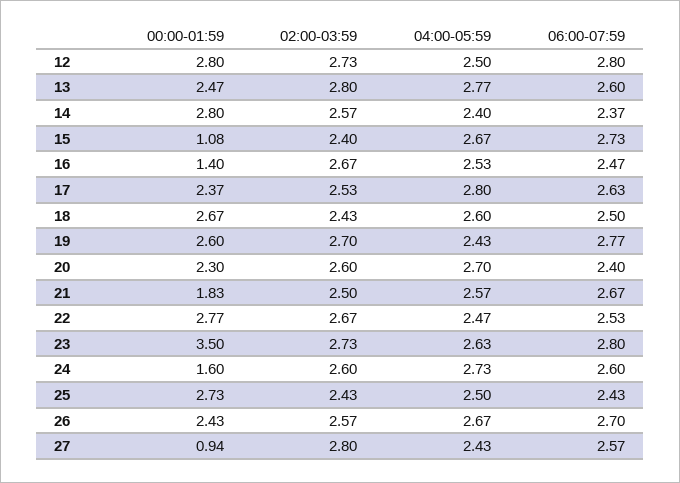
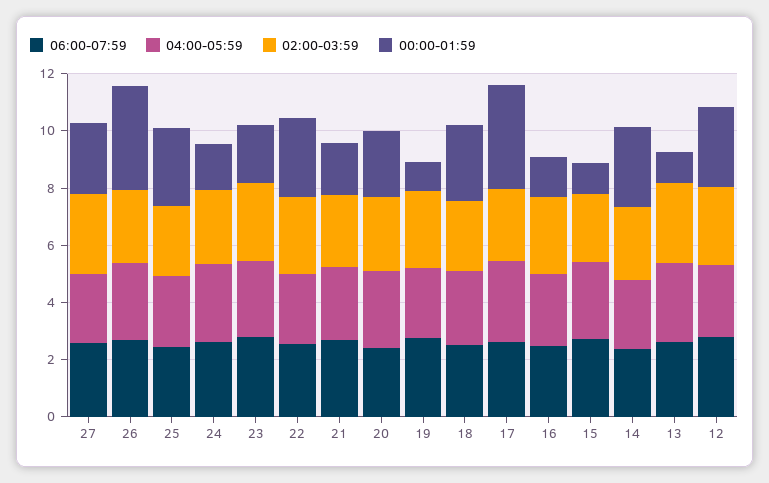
00:00-01:59, 13: 2.47 -> 1
00:00-01:59, 17: 2.37 -> 3.5
00:00-01:59, 19: 2.6 -> 1
00:00-01:59, 23: 3.5 -> 2
00:00-01:59, 26: 2.43 -> 3.5
00:00-01:59, 27: 0.94 -> 2.5

